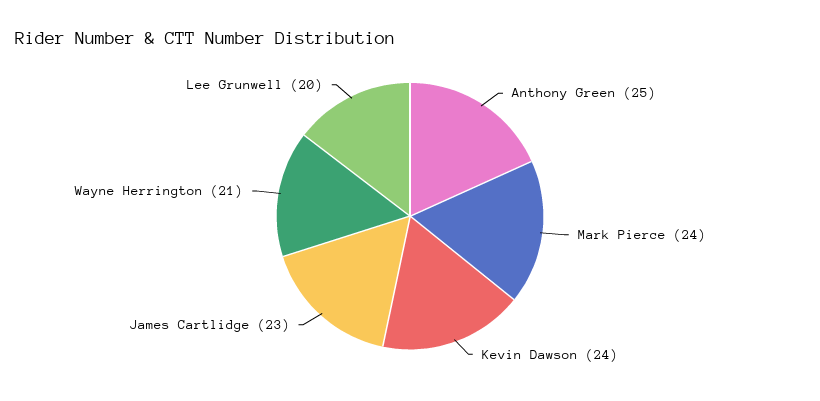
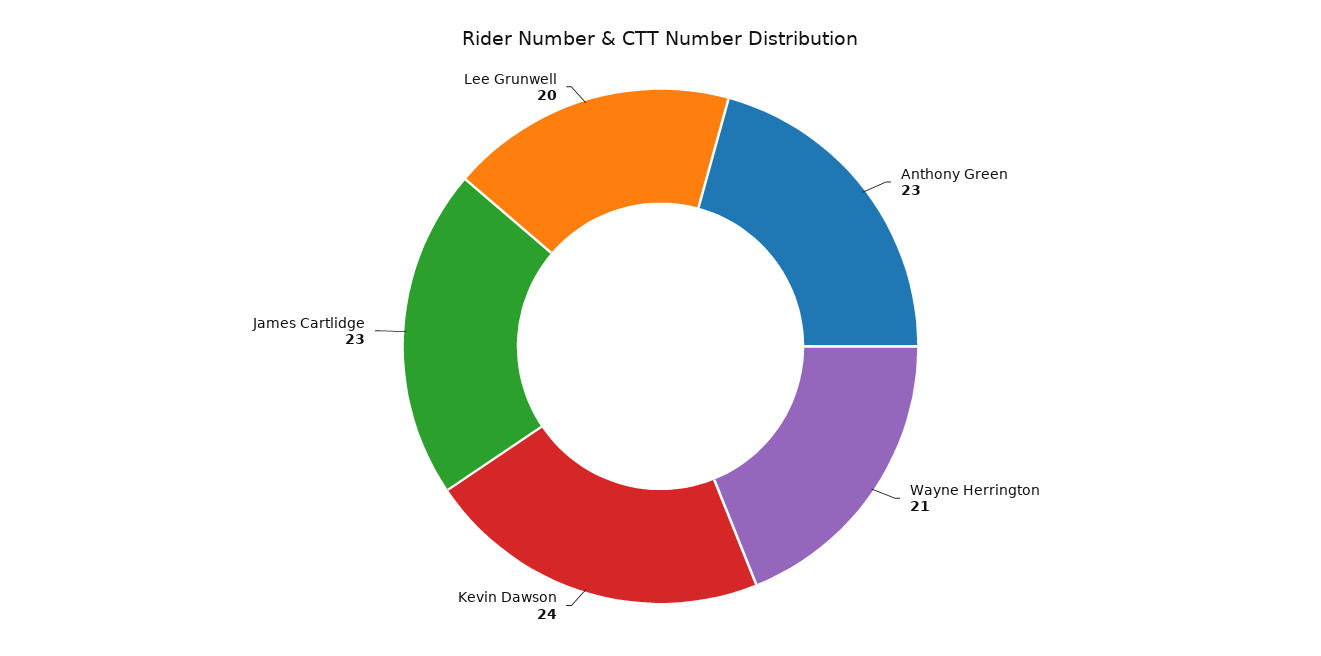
Anthony Green: 25 -> 23
Mark Pierce: 24 -> none

